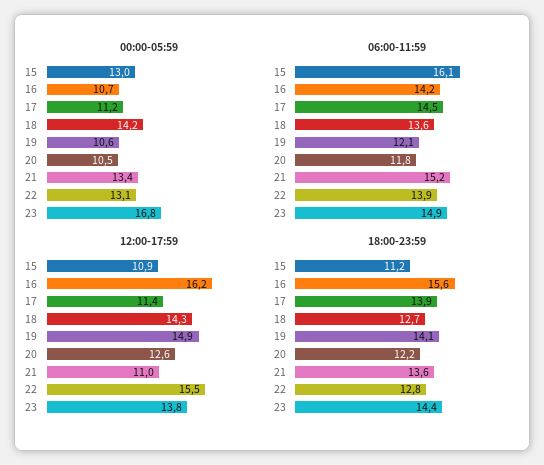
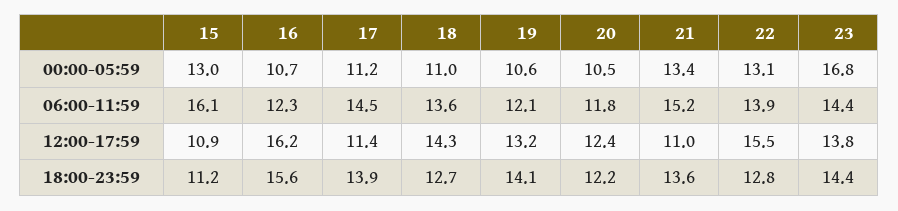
00:00-05:59, 18: 14.2 -> 11
06:00-11:59, 16: 14.2 -> 12.3
06:00-11:59, 23: 14.9 -> 14.4
12:00-17:59, 19: 14.9 -> 13.2
12:00-17:59, 20: 12.6 -> 12.4

